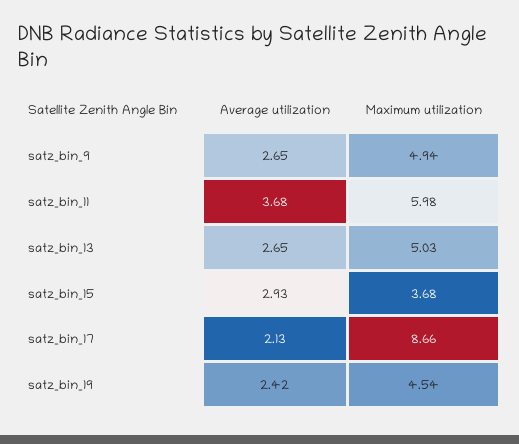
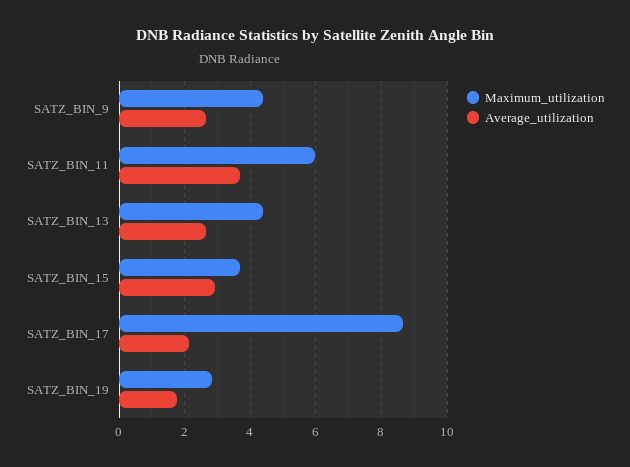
Maximum utilization, satz_bin_9: 4.94 -> 4.4
Maximum utilization, satz_bin_13: 5.03 -> 4.4
Average utilization, satz_bin_19: 2.42 -> 1.8
Maximum utilization, satz_bin_19: 4.54 -> 2.8

